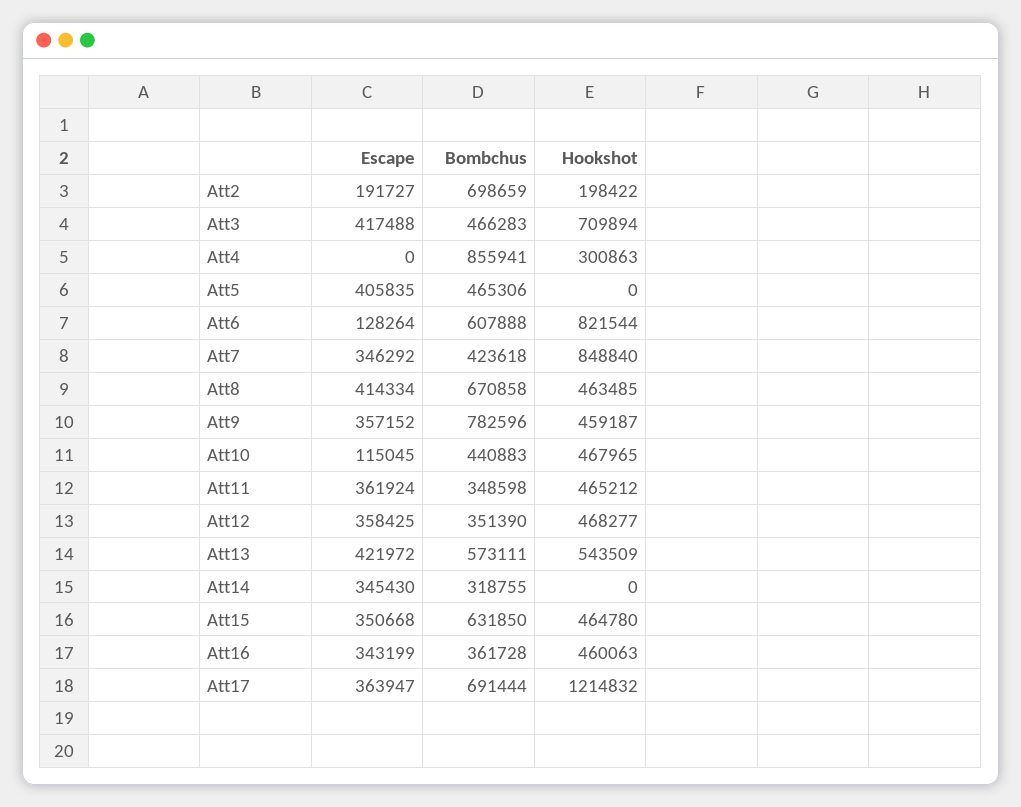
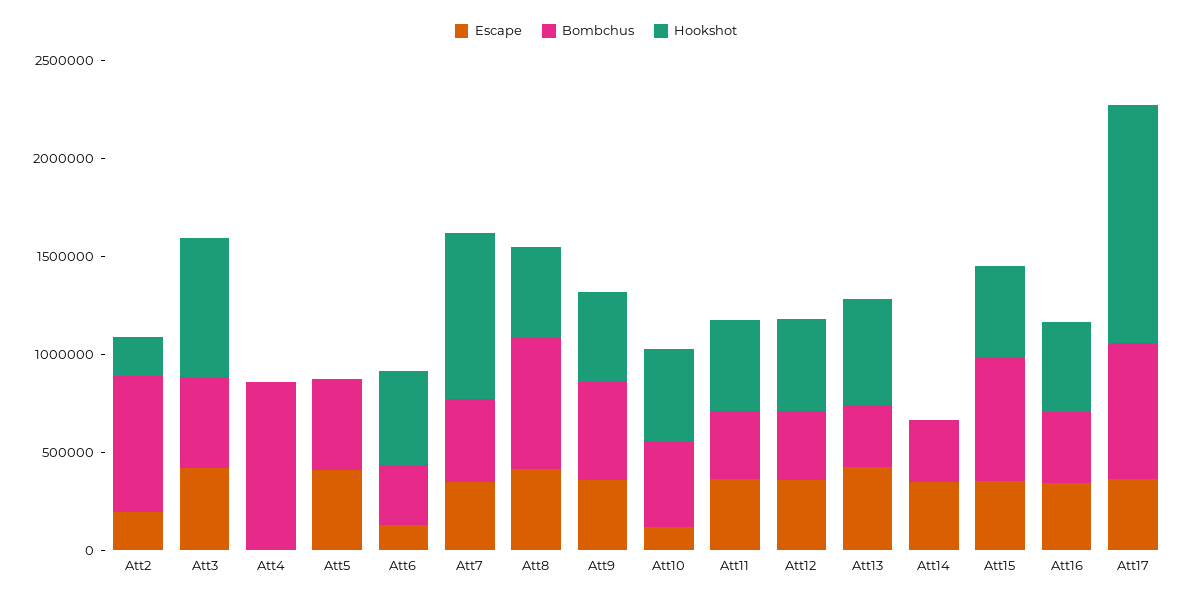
Hookshot, Att4: 300863 -> 0
Bombchus, Att6: 607888 -> 300000
Hookshot, Att6: 821544 -> 500000
Bombchus, Att9: 782596 -> 500000
Bombchus, Att13: 573111 -> 300000

